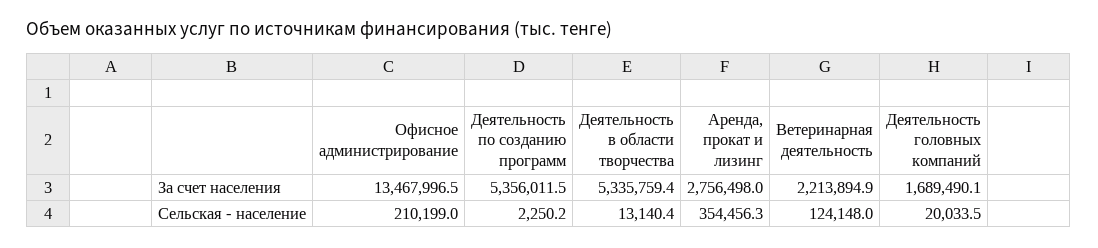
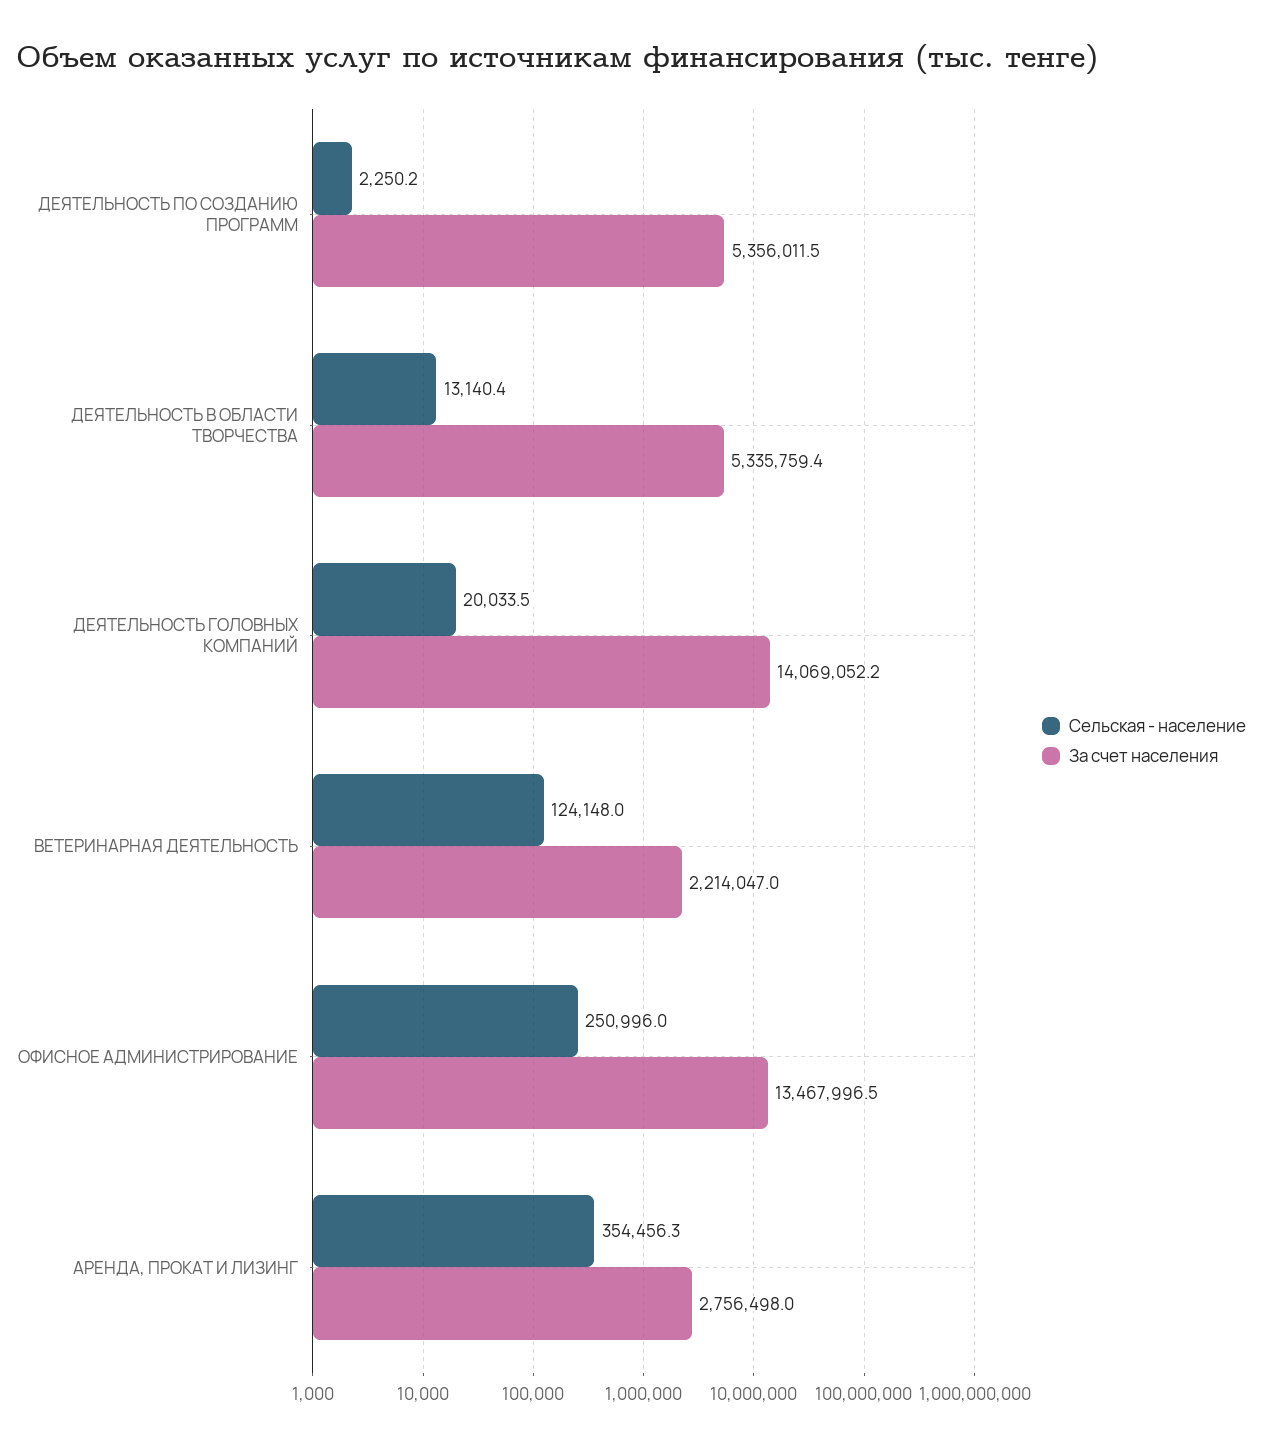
За счет населения, Ветеринарная деятельность: 2213894.9 -> 2214047
За счет населения, Деятельность головных компаний: 1689490.1 -> 14069052.2
Сельская - население, Офисное администрирование: 210199 -> 250996

